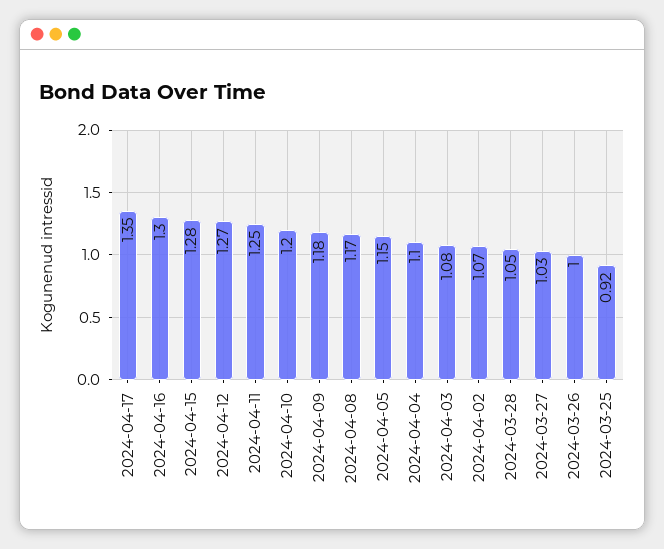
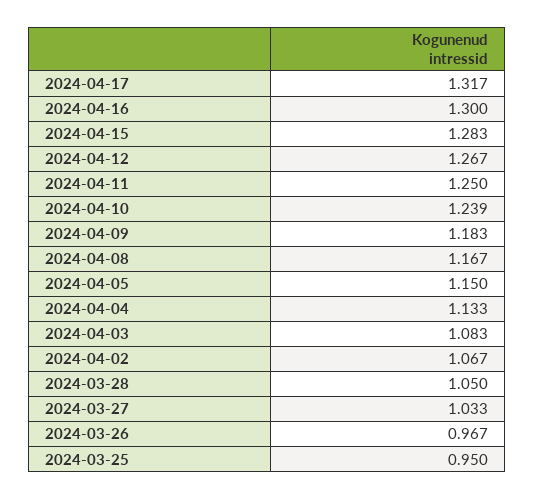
2024-04-17: 1.35 -> 1.317
2024-04-10: 1.2 -> 1.239
2024-04-04: 1.1 -> 1.133
2024-03-26: 1 -> 0.967
2024-03-25: 0.92 -> 0.95

